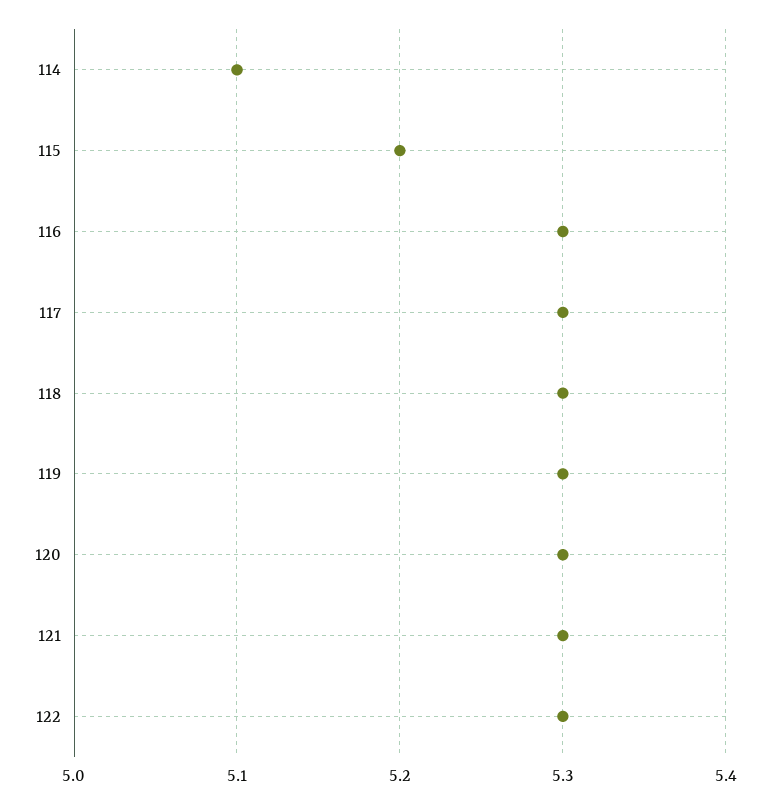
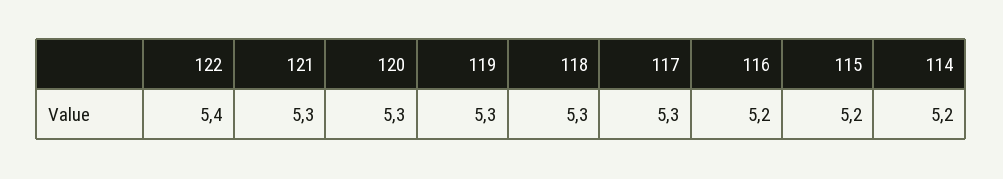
114: 5.1 -> 5.2
116: 5.3 -> 5.2
122: 5.3 -> 5.4

